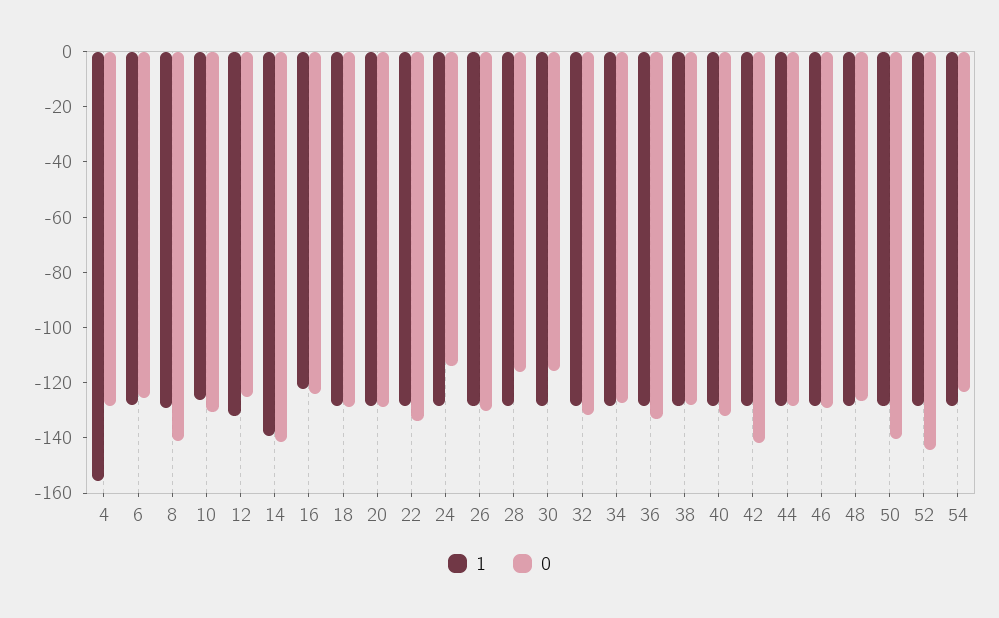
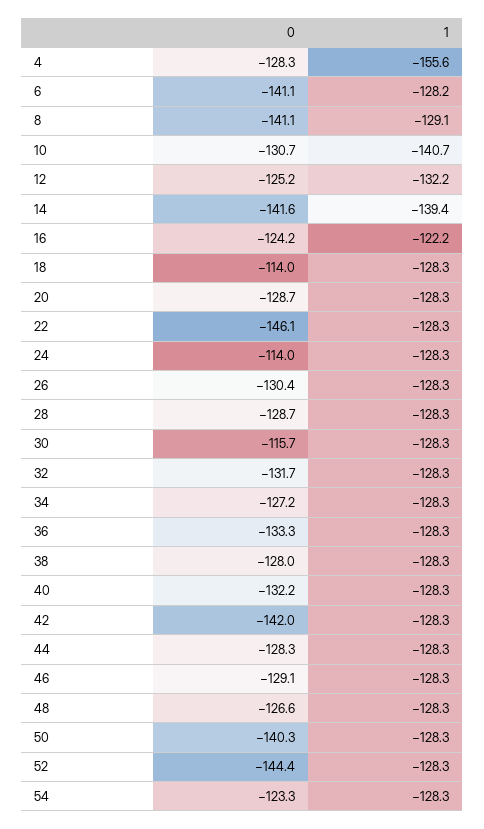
0, 6: -125 -> -141.1
1, 10: -125 -> -140.7
0, 18: -130 -> -114
0, 22: -135 -> -146.1
0, 28: -115 -> -128.7

